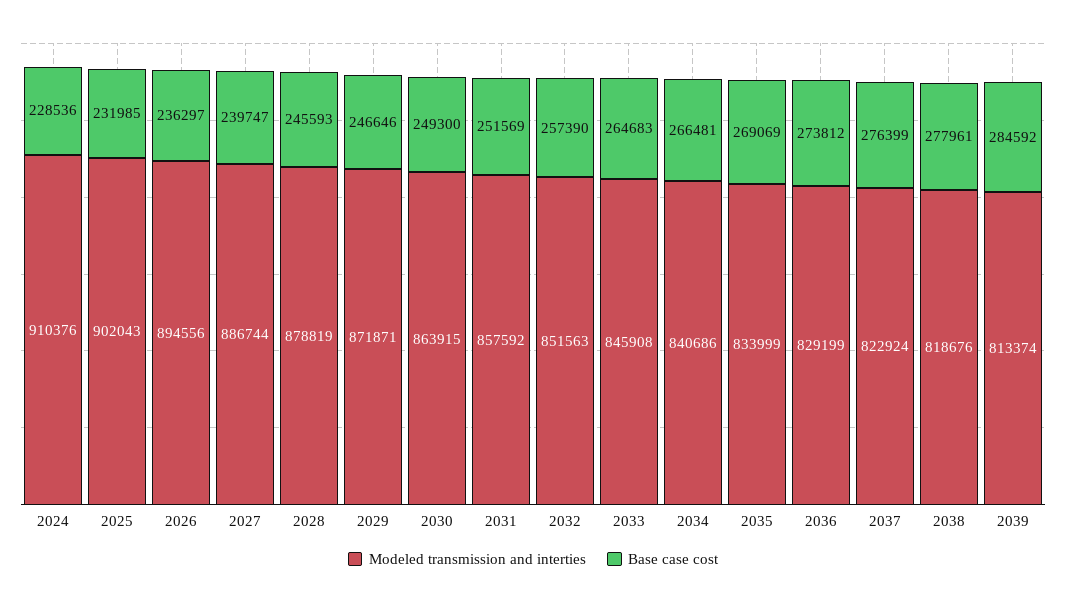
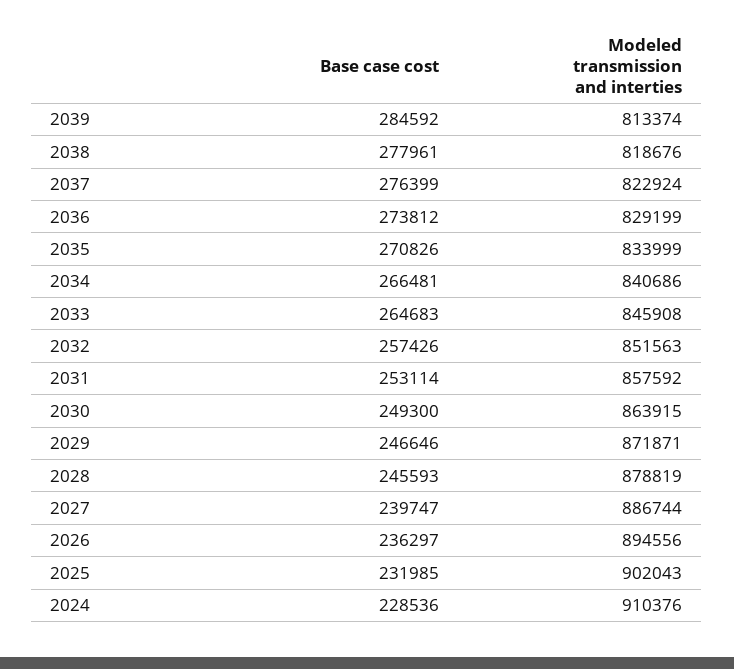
Base case cost, 2031: 251569 -> 253114
Base case cost, 2032: 257390 -> 257426
Base case cost, 2035: 269069 -> 270826

